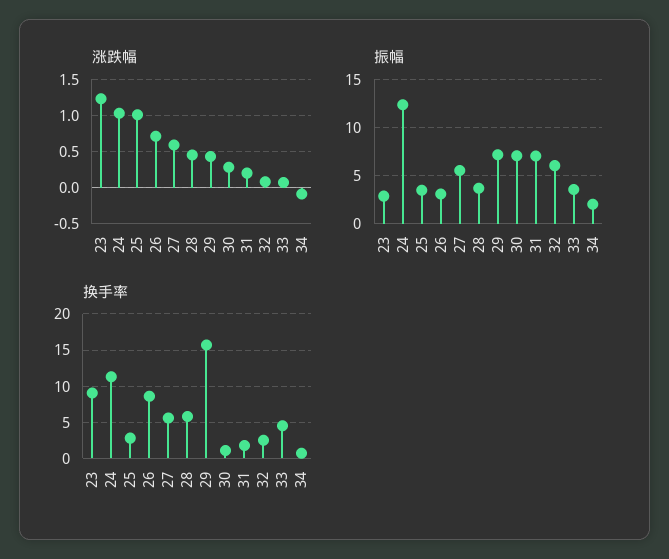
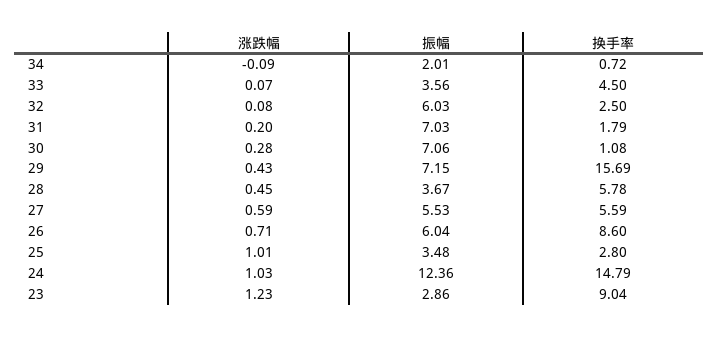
振幅, 26: 3 -> 6.04
换手率, 24: 11 -> 14.79

